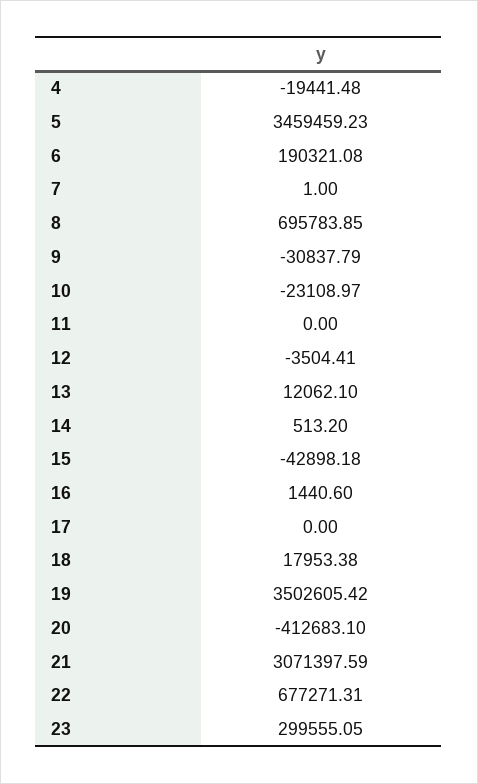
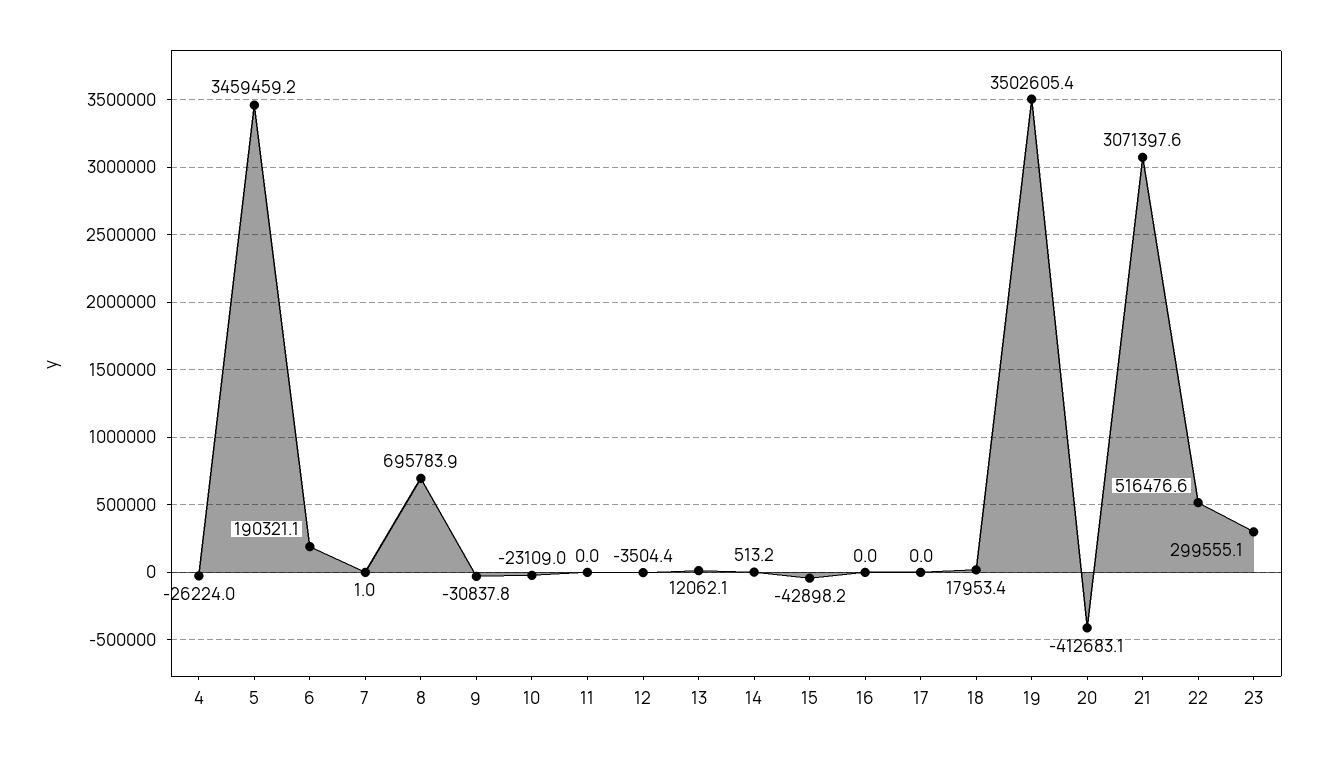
4: -19441.48 -> -26224
16: 1440.6 -> 0
22: 677271.31 -> 516476.6

